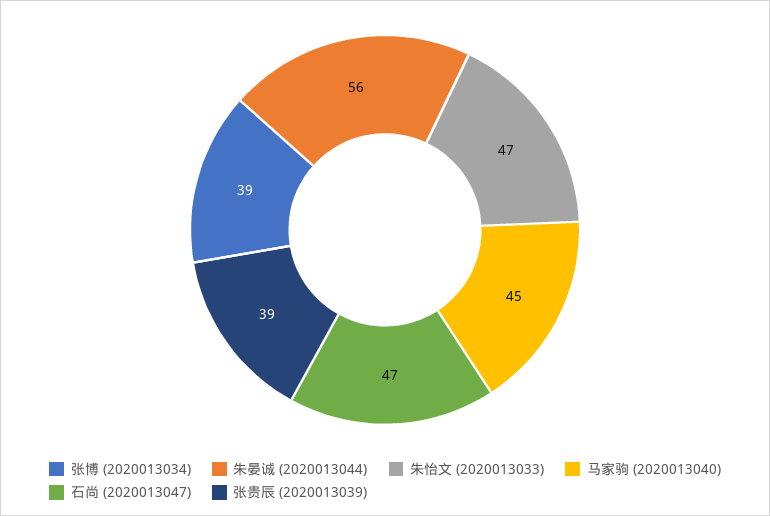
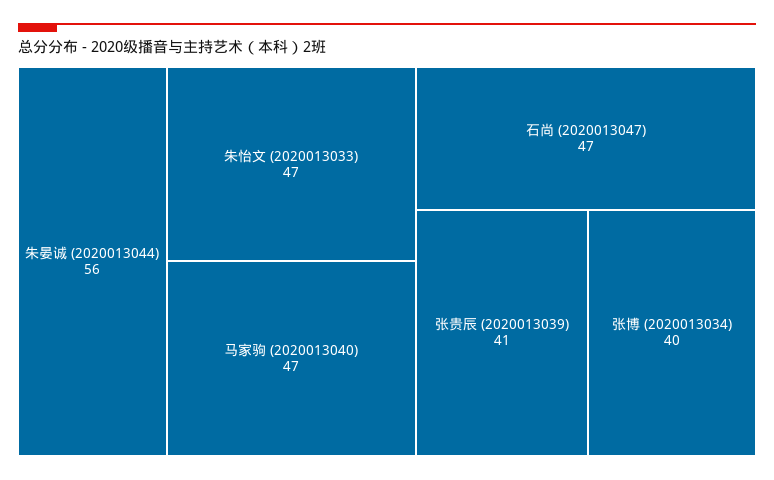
张博 (2020013034): 39 -> 40
马家驹 (2020013040): 45 -> 47
张贵辰 (2020013039): 39 -> 41

